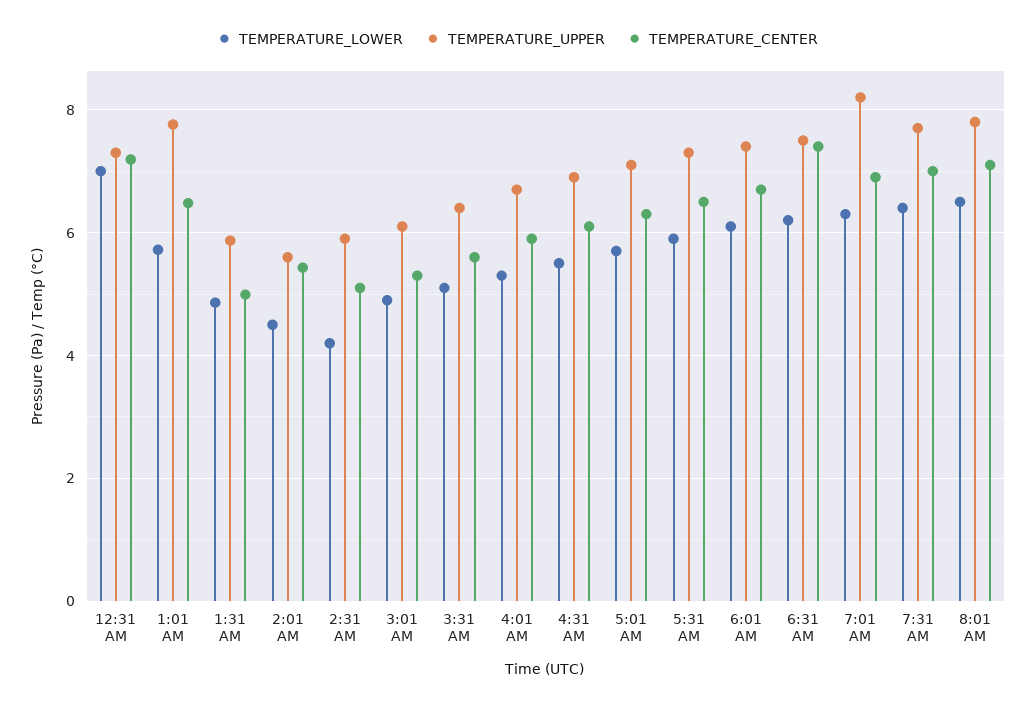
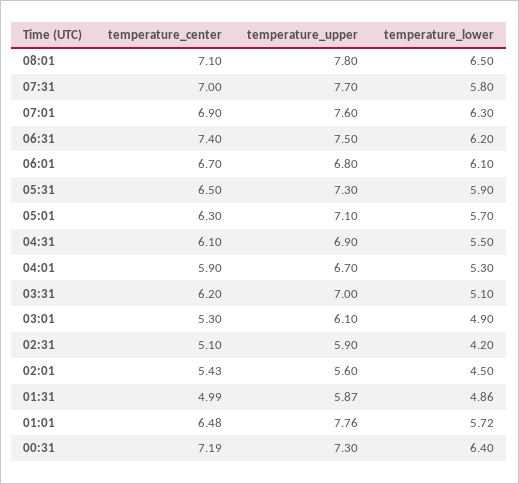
TEMPERATURE_LOWER, 12:31 AM: 7 -> 6.4
TEMPERATURE_UPPER, 3:31 AM: 6.4 -> 7
TEMPERATURE_CENTER, 3:31 AM: 5.6 -> 6.2
TEMPERATURE_UPPER, 6:01 AM: 7.4 -> 6.8
TEMPERATURE_UPPER, 7:01 AM: 8.2 -> 7.6
TEMPERATURE_LOWER, 7:31 AM: 6.4 -> 5.8

